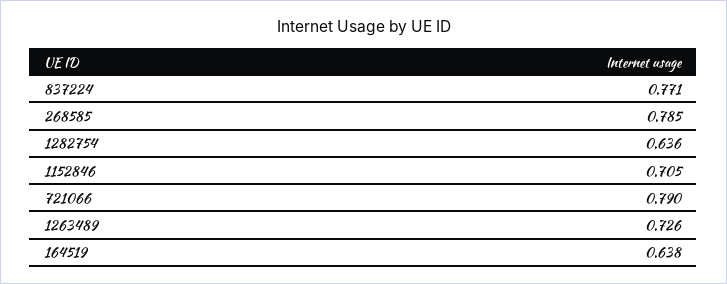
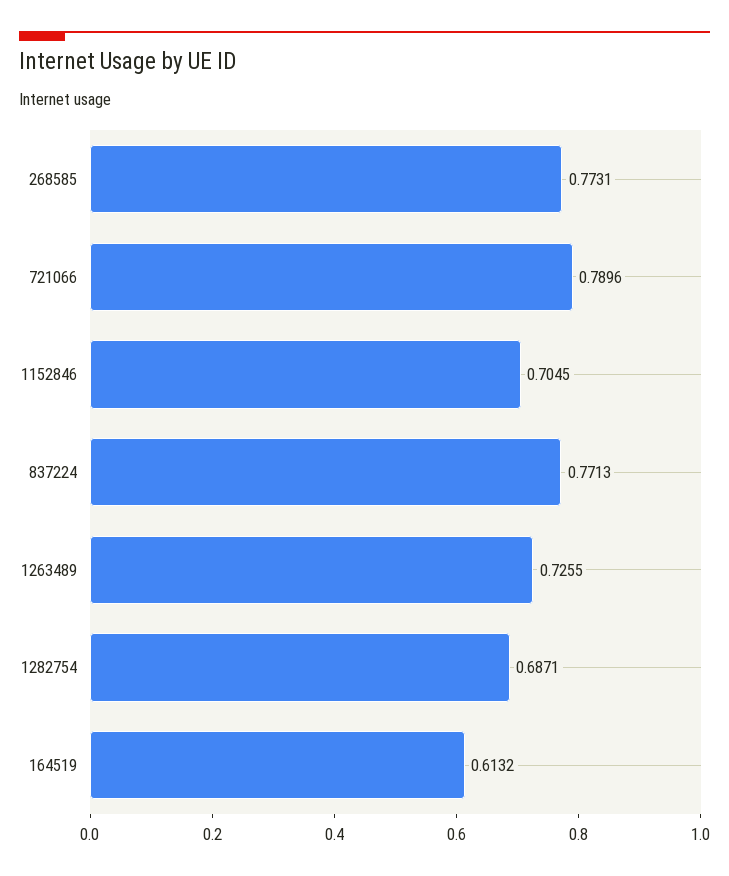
268585: 0.785 -> 0.7731
1282754: 0.636 -> 0.6871
164519: 0.638 -> 0.6132

